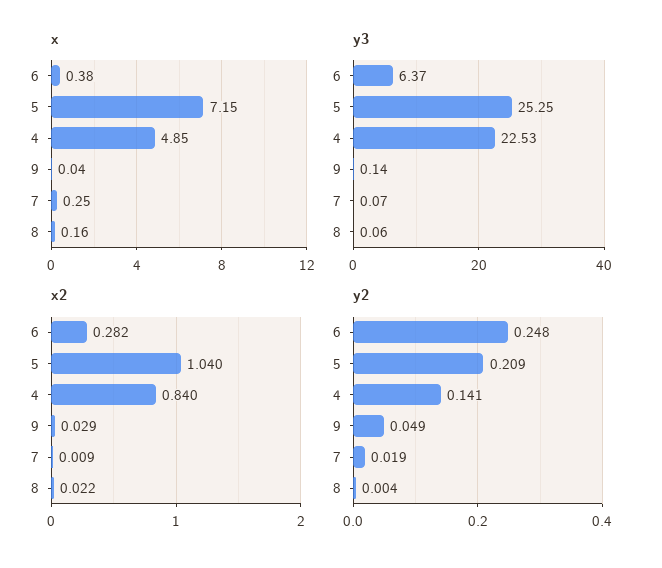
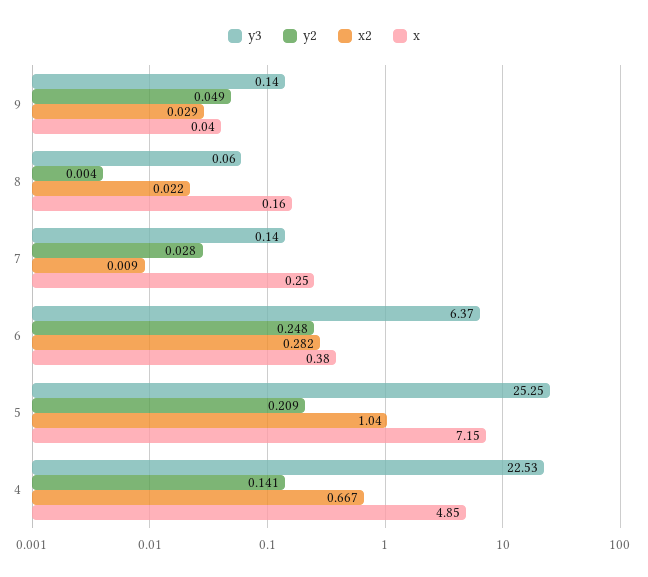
y3, 7: 0.07 -> 0.14
x2, 4: 0.84 -> 0.667
y2, 7: 0.019 -> 0.028

